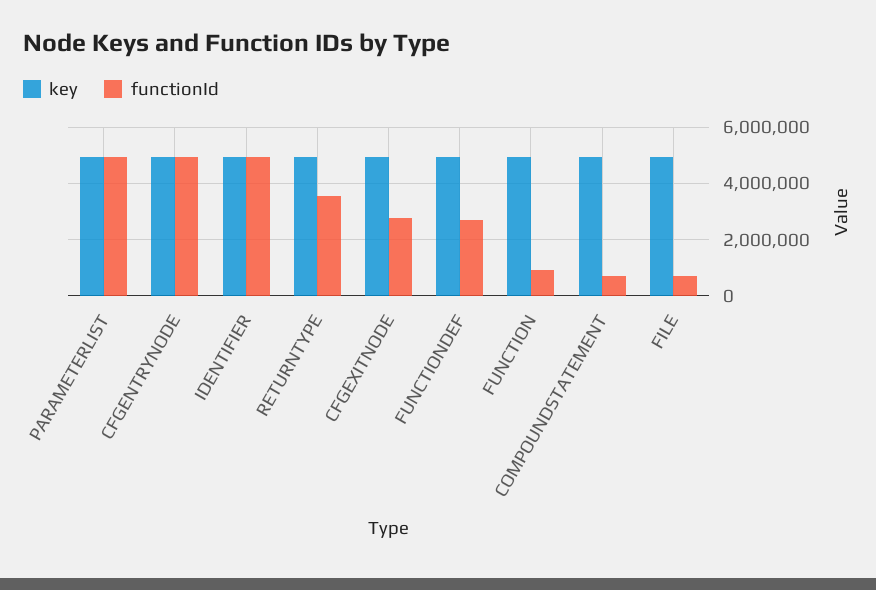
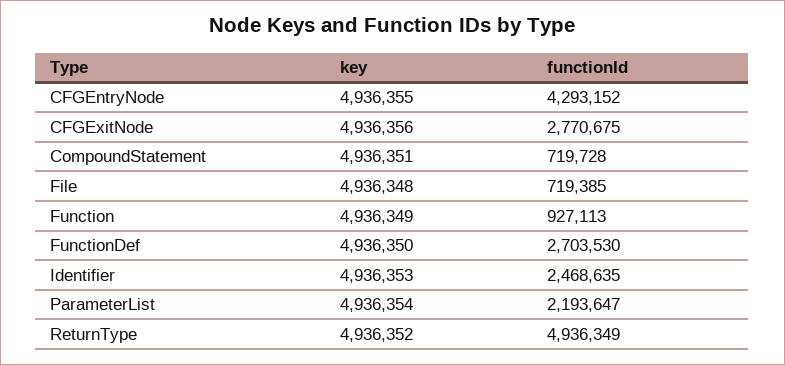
functionId, PARAMETERLIST: 5000000 -> 2193647
functionId, CFGENTRYNODE: 5000000 -> 4293152
functionId, IDENTIFIER: 5000000 -> 2468635
functionId, RETURNTYPE: 3500000 -> 4936349

